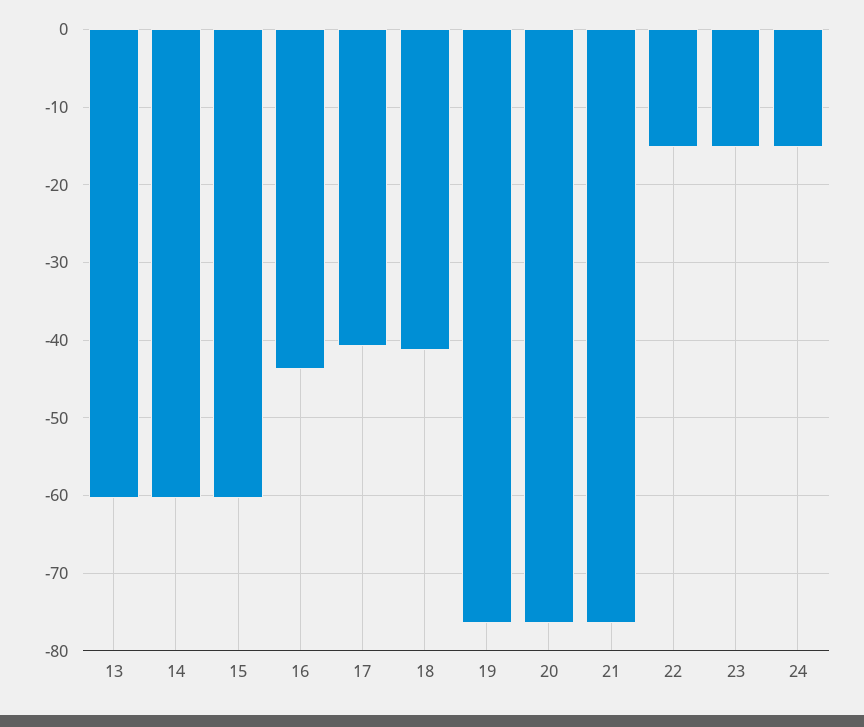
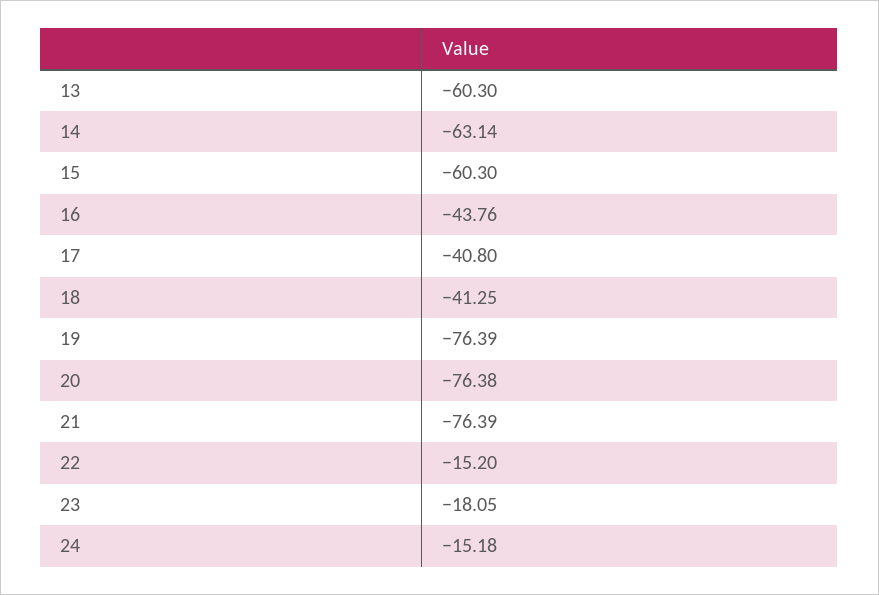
14: -60 -> -63.14
23: -15 -> -18.05

